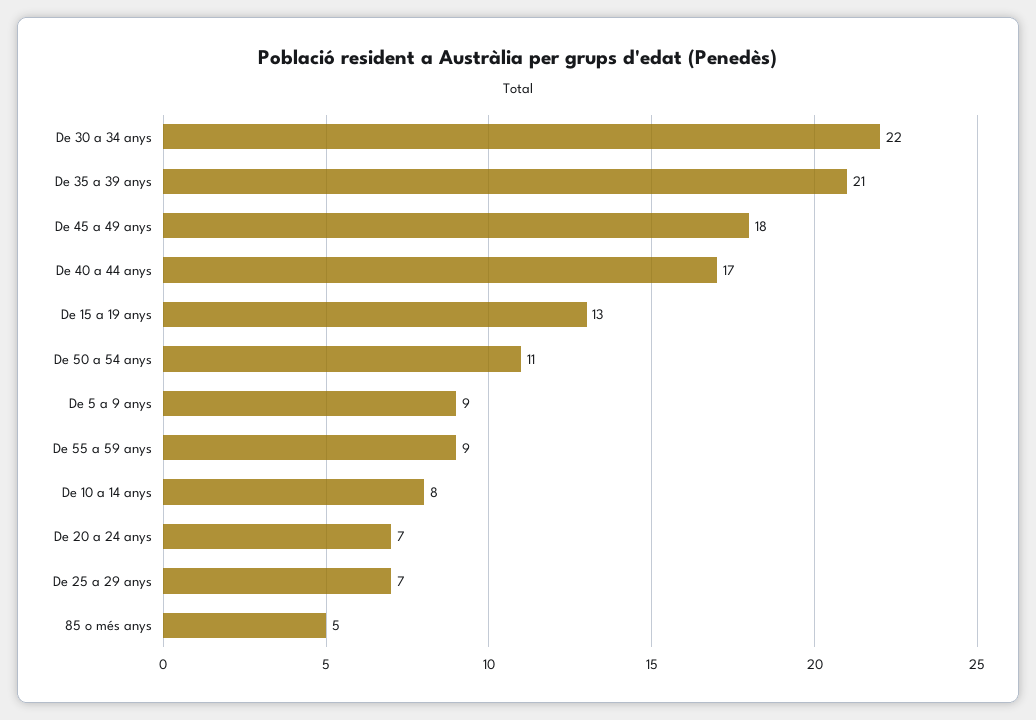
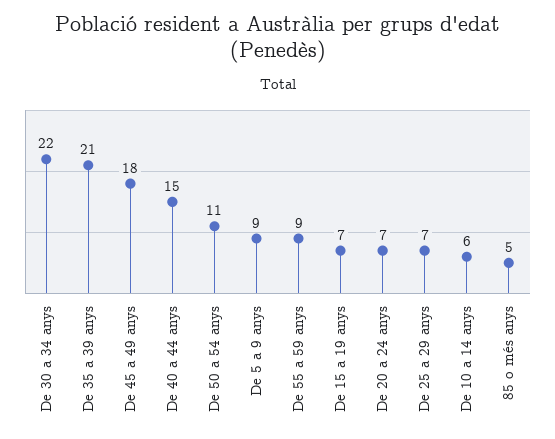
De 40 a 44 anys: 17 -> 15
De 15 a 19 anys: 13 -> 7
De 10 a 14 anys: 8 -> 6

